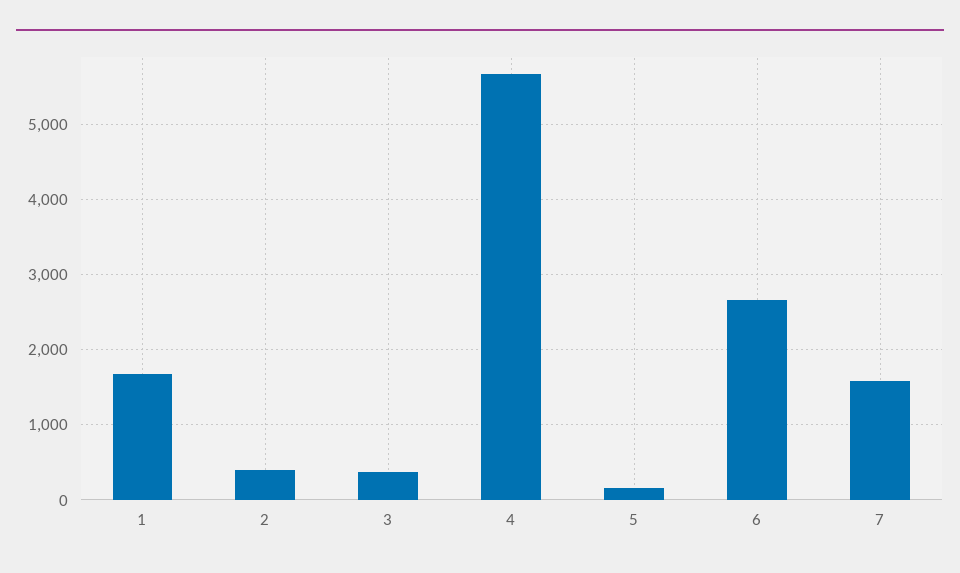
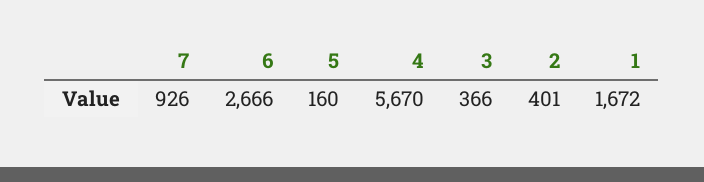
7: 1600 -> 926

